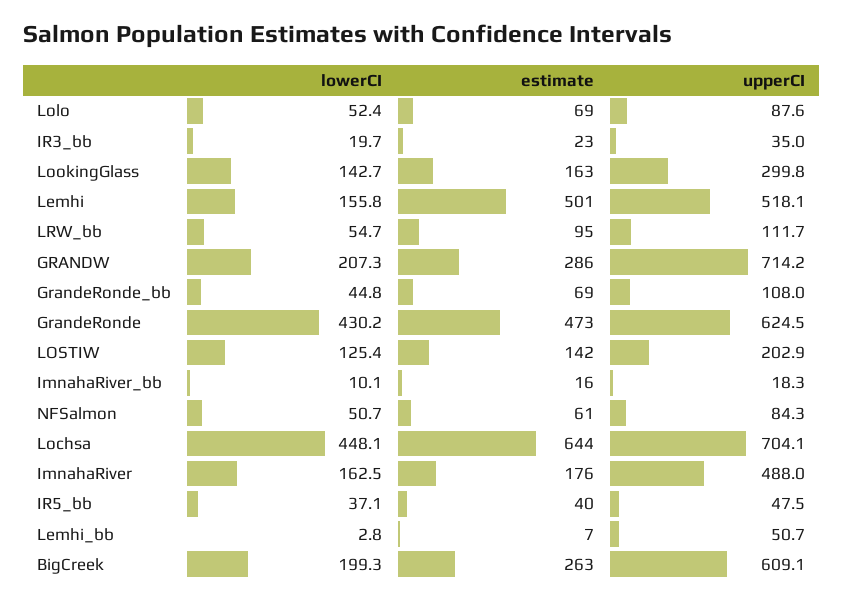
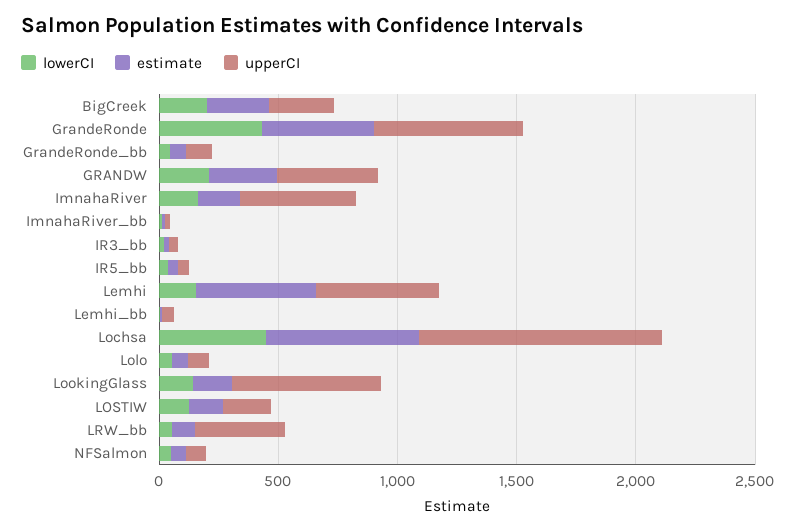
upperCI, LookingGlass: 299.8 -> 600
upperCI, LRW_bb: 111.7 -> 400
upperCI, GRANDW: 714.2 -> 400
upperCI, Lochsa: 704.1 -> 1000
upperCI, BigCreek: 609.1 -> 300

